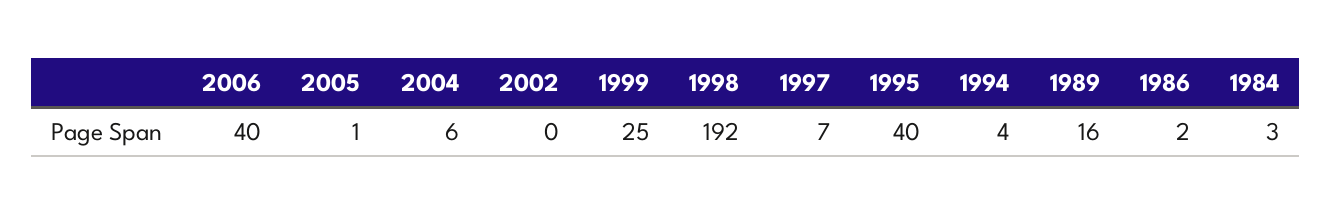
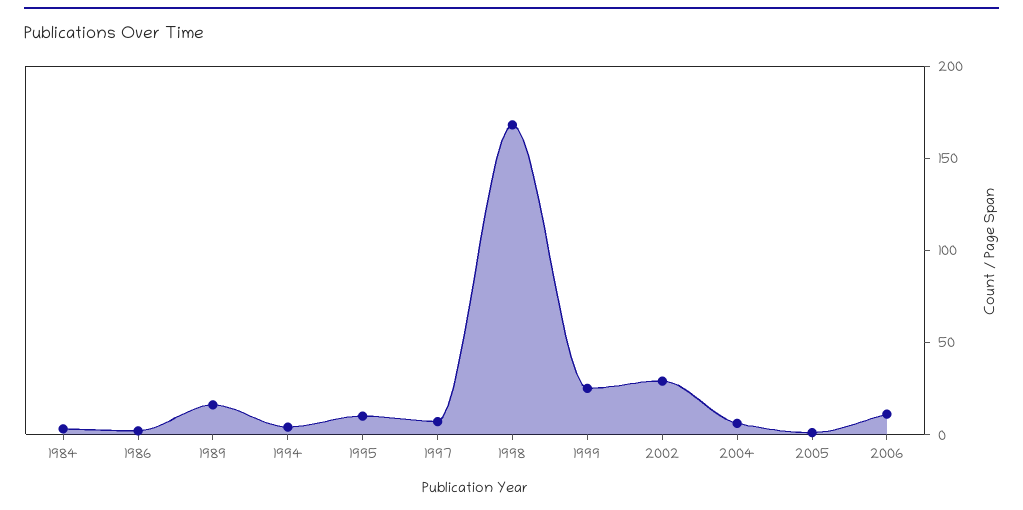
2006: 40 -> 10
2002: 0 -> 30
1998: 192 -> 170
1995: 40 -> 10

